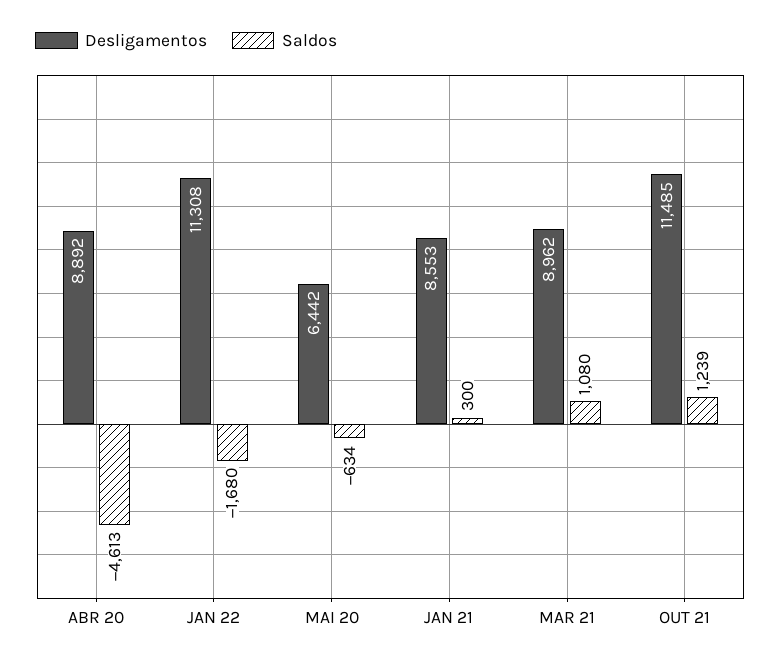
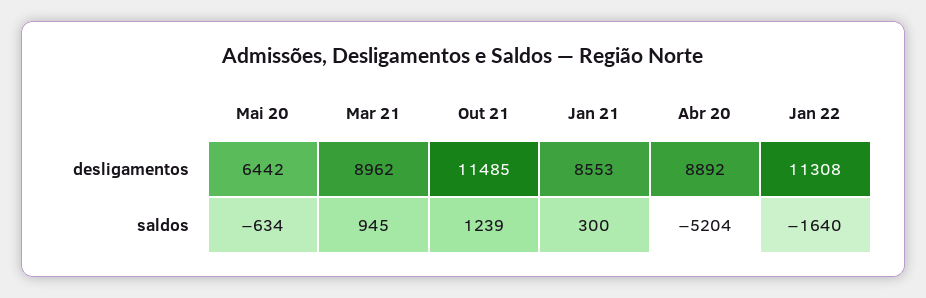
Saldos, ABR 20: -4613 -> -5204
Saldos, JAN 22: -1680 -> -1640
Saldos, MAR 21: 1080 -> 945

